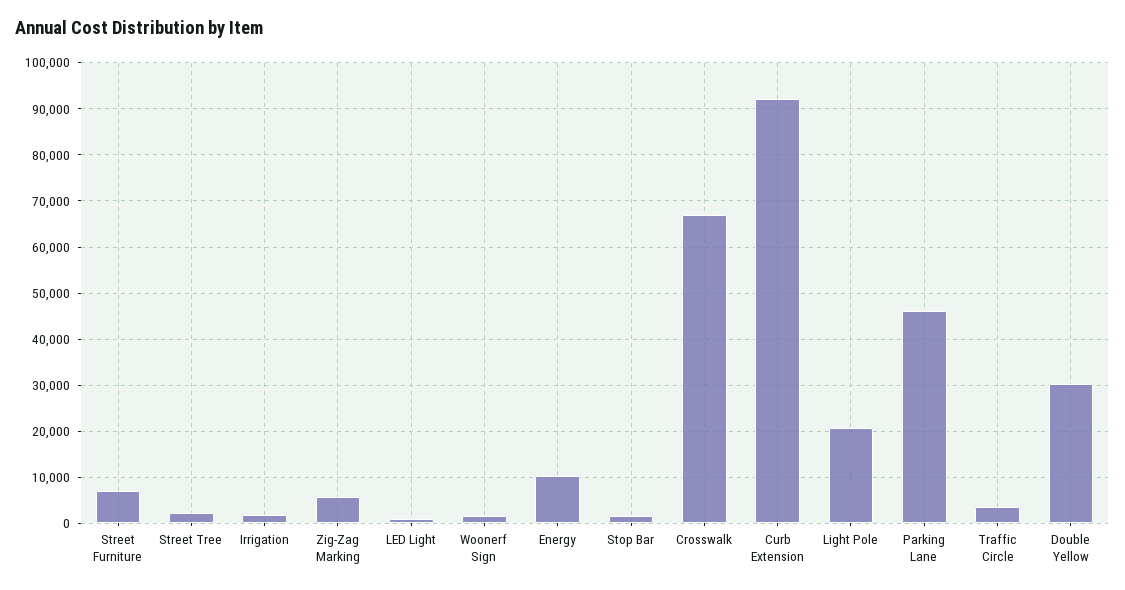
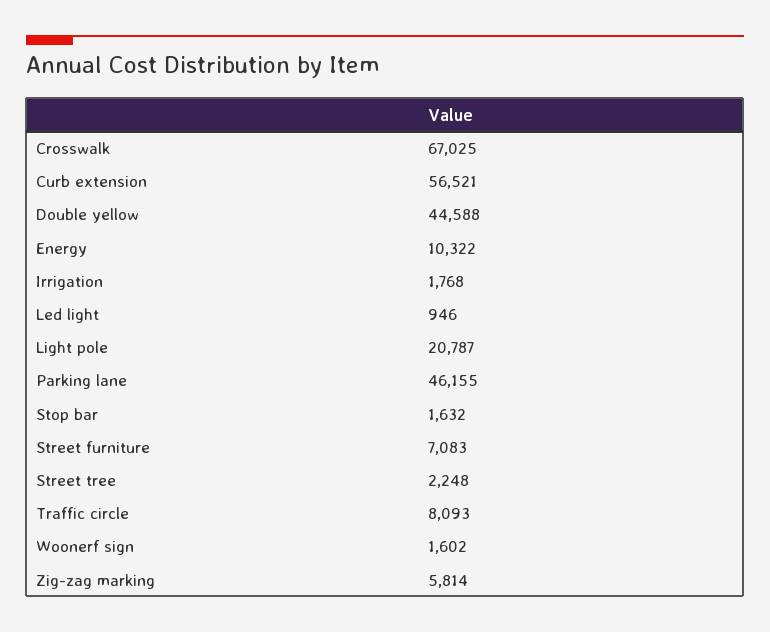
Curb Extension: 92000 -> 56521
Traffic Circle: 4000 -> 8093
Double Yellow: 30000 -> 44588

